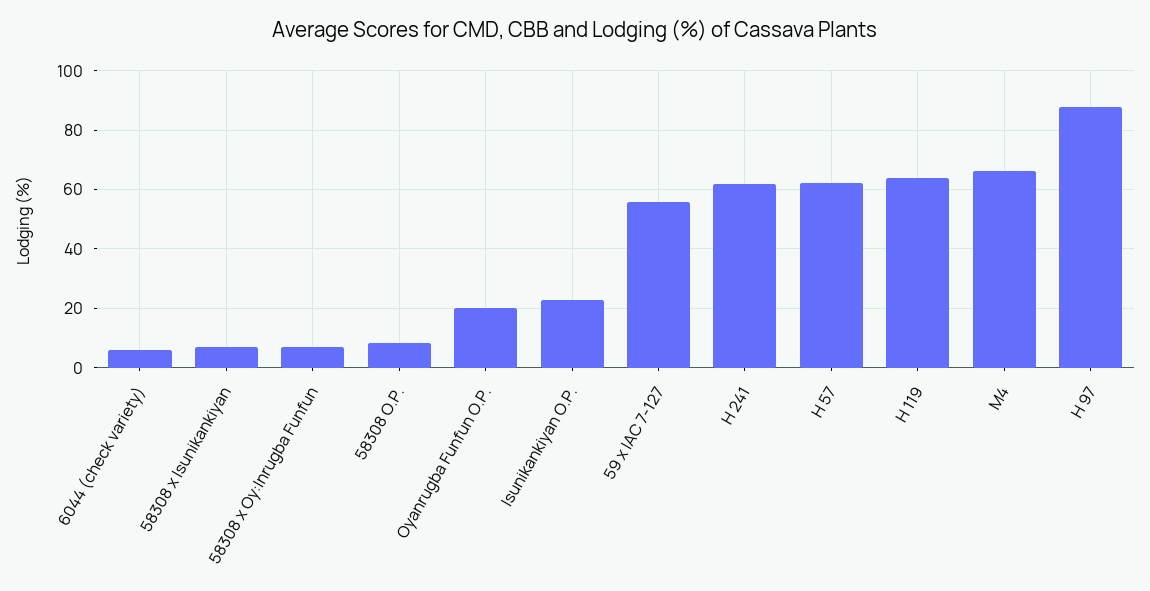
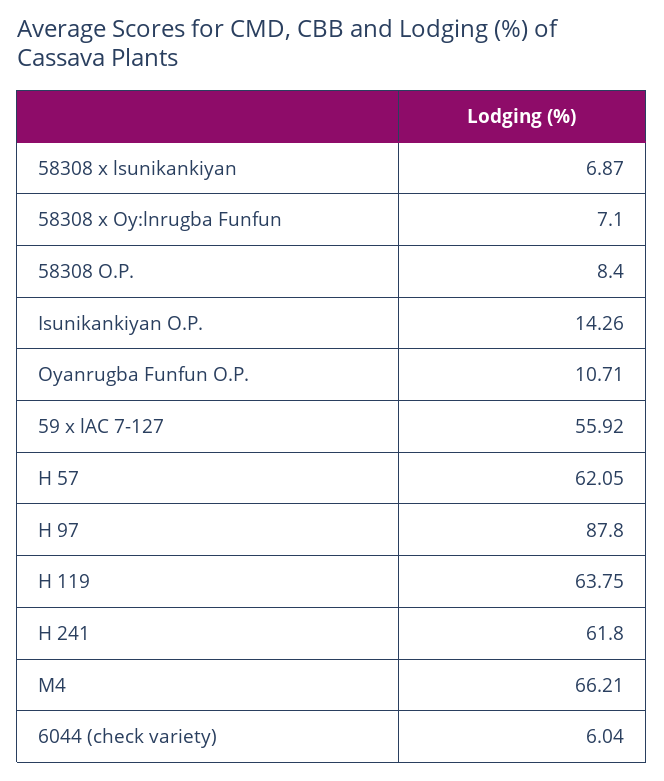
Oyanrugba Funfun O.P.: 20 -> 10.71
Isunikankiyan O.P.: 22.5 -> 14.26

